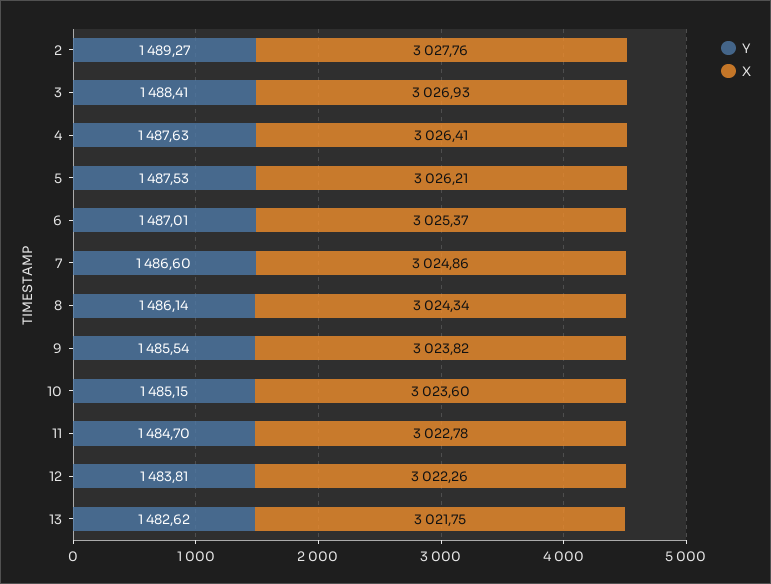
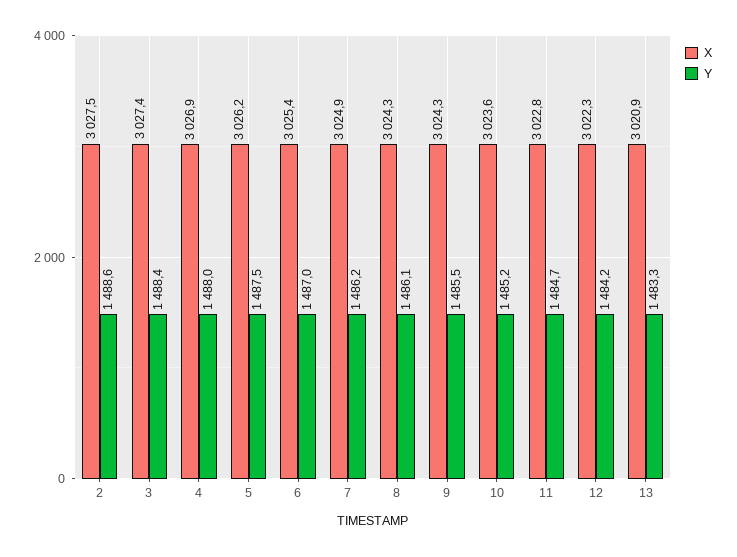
Y, 2: 1489.27 -> 1488.6
X, 2: 3027.76 -> 3027.5
X, 3: 3026.93 -> 3027.4
Y, 4: 1487.63 -> 1488
X, 4: 3026.41 -> 3026.9
Y, 7: 1486.6 -> 1486.2
X, 9: 3023.82 -> 3024.3
Y, 12: 1483.81 -> 1484.2
Y, 13: 1482.62 -> 1483.3
X, 13: 3021.75 -> 3020.9

